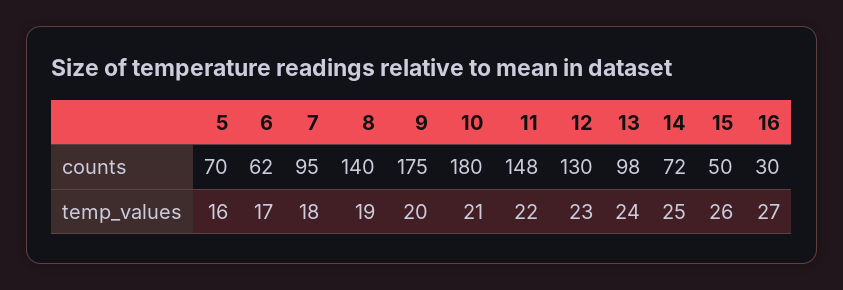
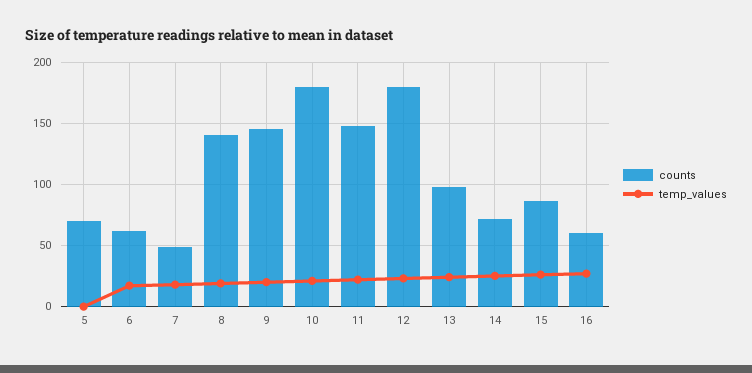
counts, 7: 95 -> 50
counts, 9: 175 -> 145
counts, 12: 130 -> 180
counts, 15: 50 -> 85
counts, 16: 30 -> 60
temp_values, 5: 16 -> 0

